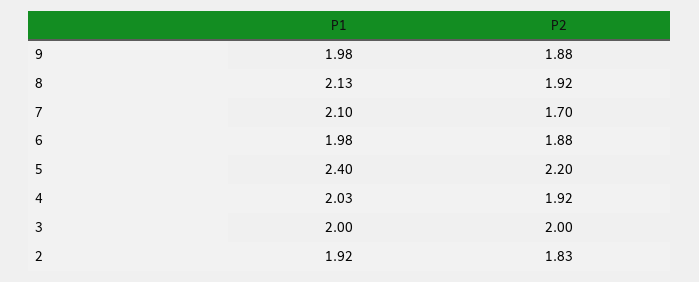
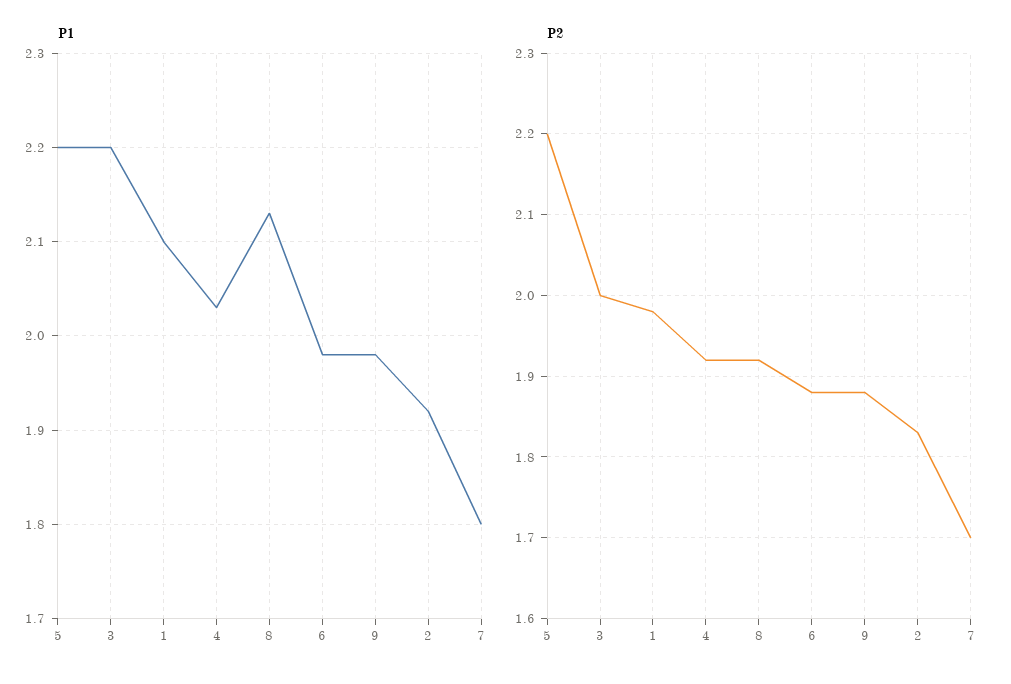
P1, 7: 2.1 -> 1.8
P1, 5: 2.4 -> 2.2
P1, 3: 2 -> 2.2
P1, 1: none -> 2.1
P2, 1: none -> 1.98

